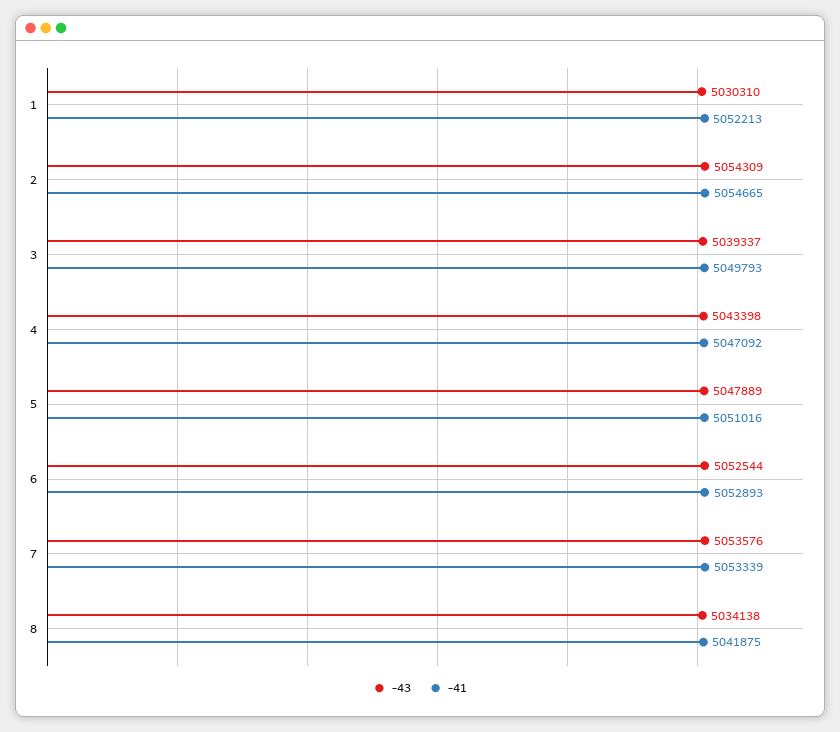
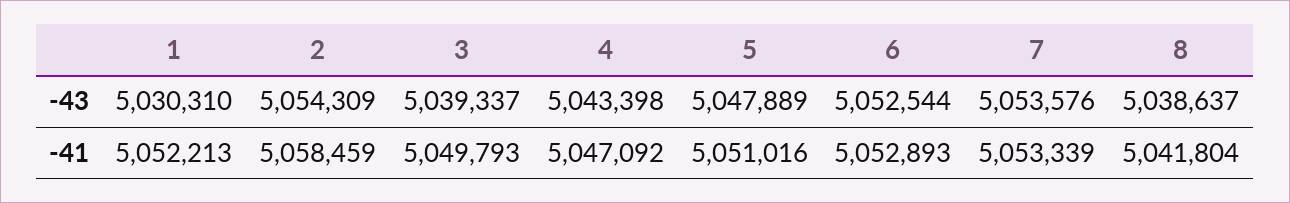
-41, 2: 5054665 -> 5058459
-43, 8: 5034138 -> 5038637
-41, 8: 5041875 -> 5041804

